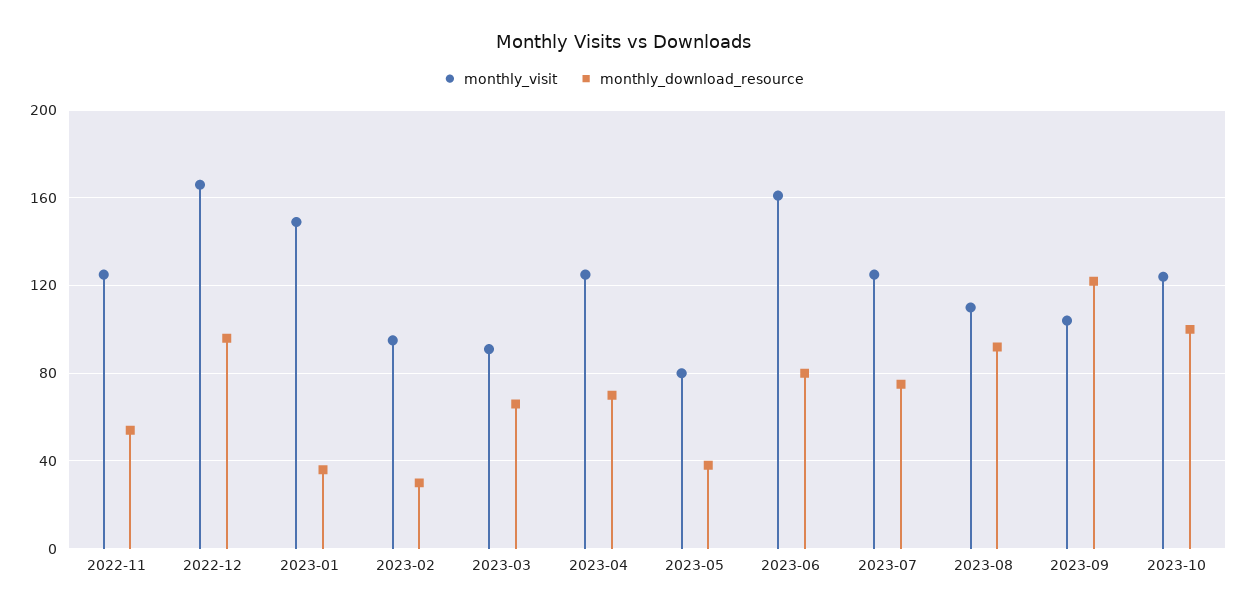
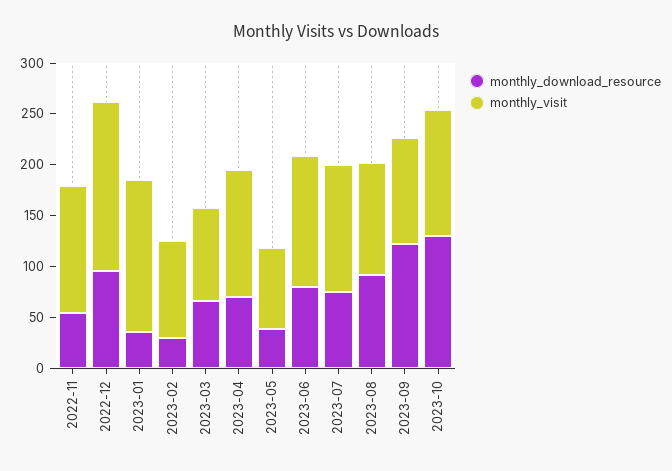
monthly_visit, 2023-06: 160 -> 130
monthly_download_resource, 2023-10: 100 -> 130

